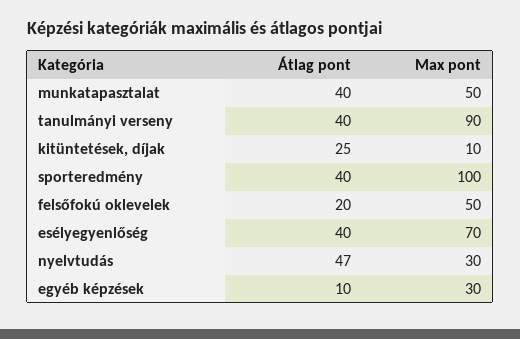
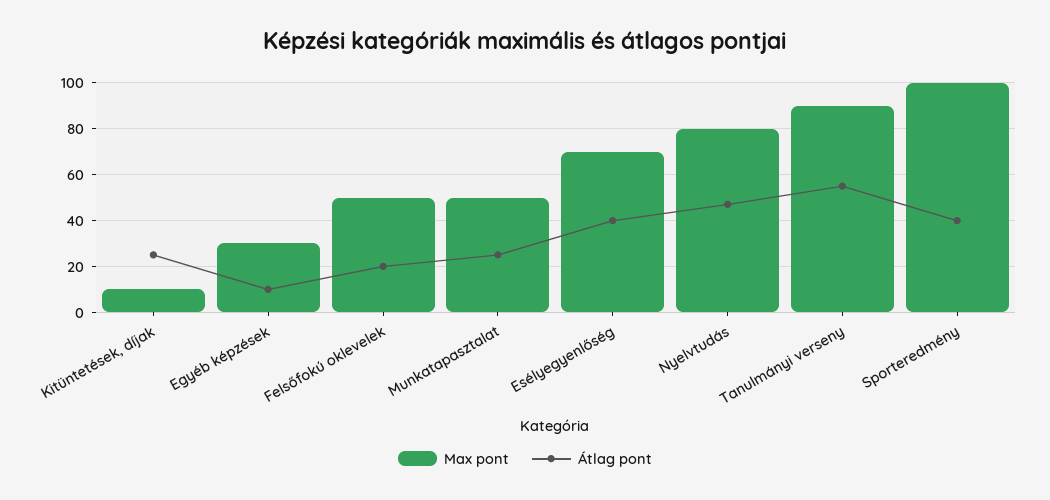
Átlag pont, munkatapasztalat: 40 -> 25
Átlag pont, tanulmányi verseny: 40 -> 55
Max pont, nyelvtudás: 30 -> 80

